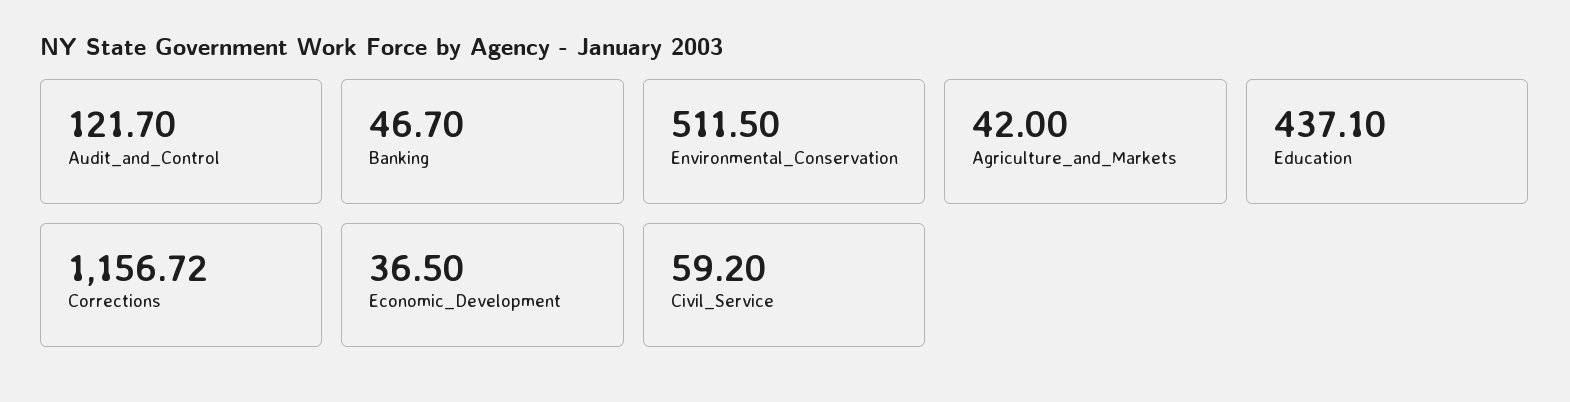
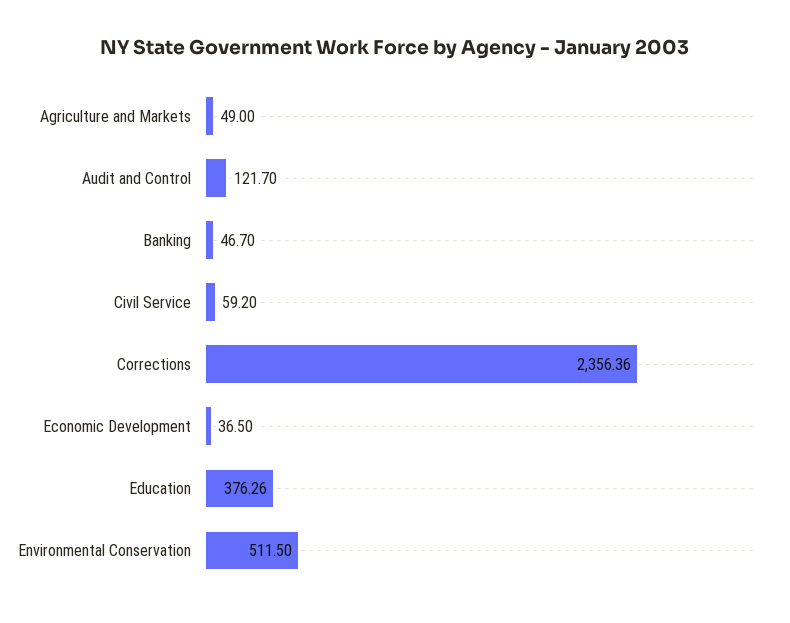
Agriculture_and_Markets: 42 -> 49
Education: 437.1 -> 376.26
Corrections: 1156.72 -> 2356.36

